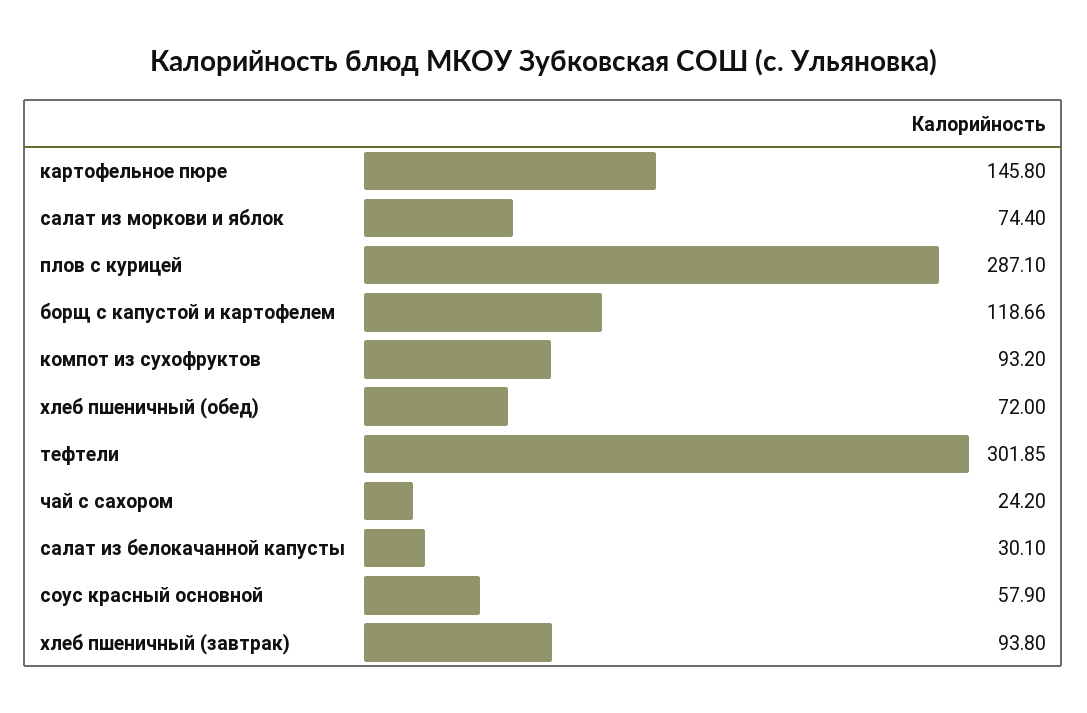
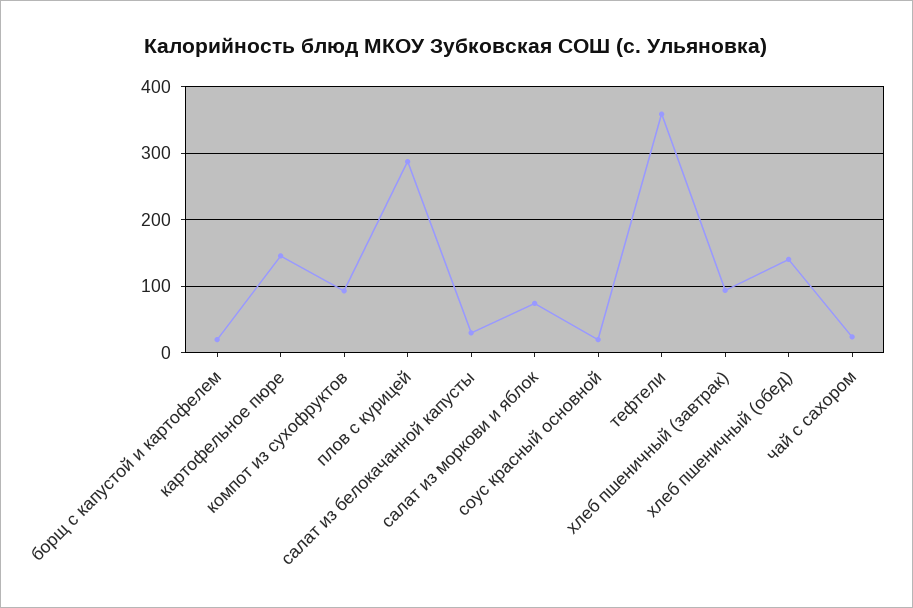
борщ с капустой и картофелем: 118.66 -> 20
хлеб пшеничный (обед): 72 -> 140
тефтели: 301.85 -> 360
соус красный основной: 57.9 -> 20

